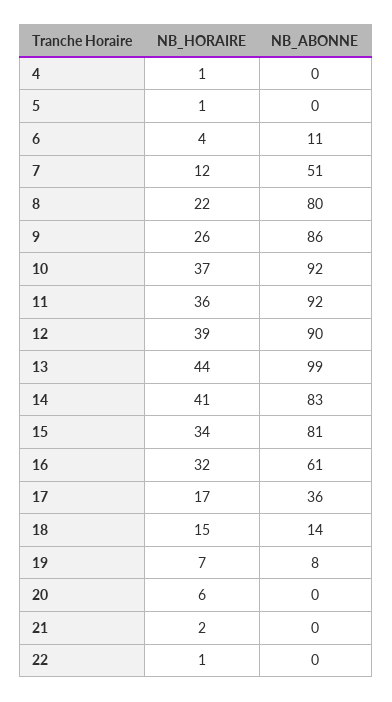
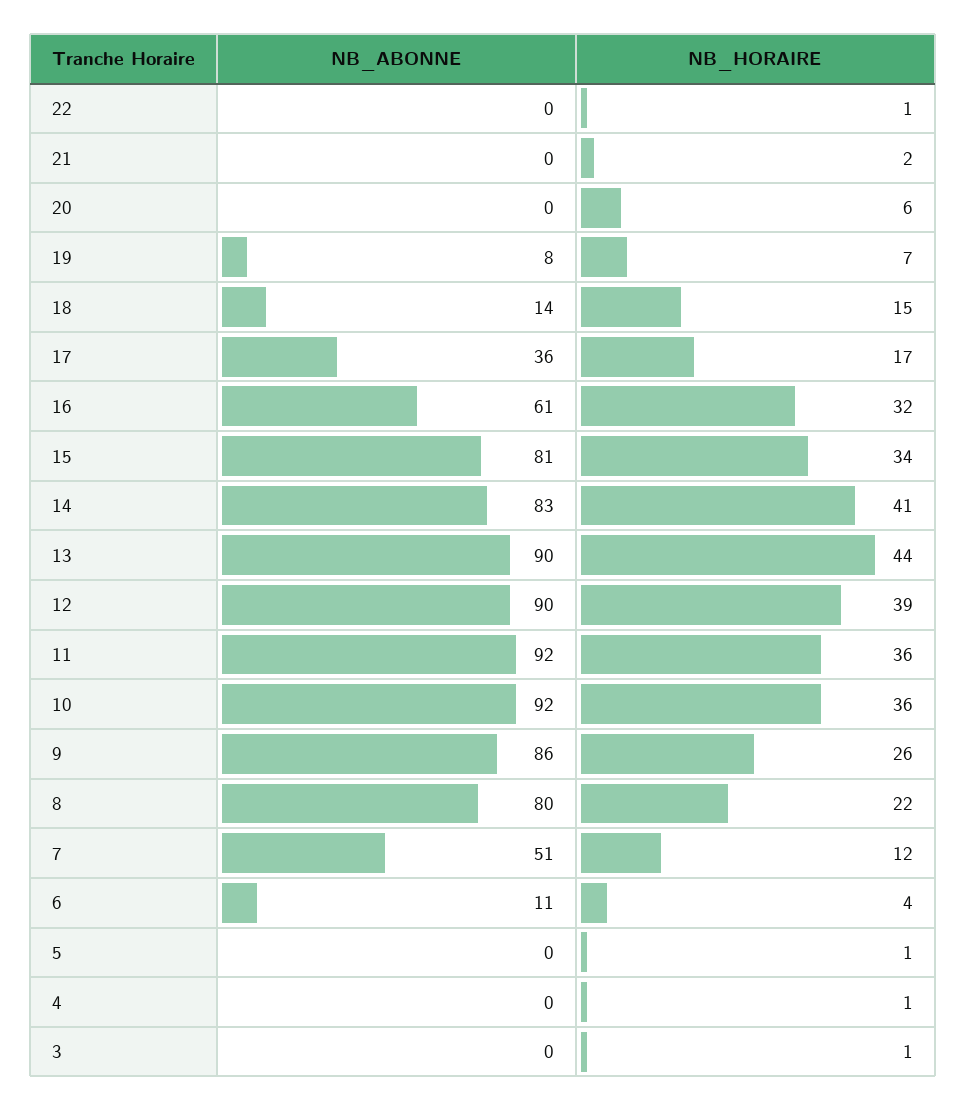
NB_HORAIRE, 10: 37 -> 36
NB_ABONNE, 13: 99 -> 90
NB_ABONNE, 3: none -> 0
NB_HORAIRE, 3: none -> 1

